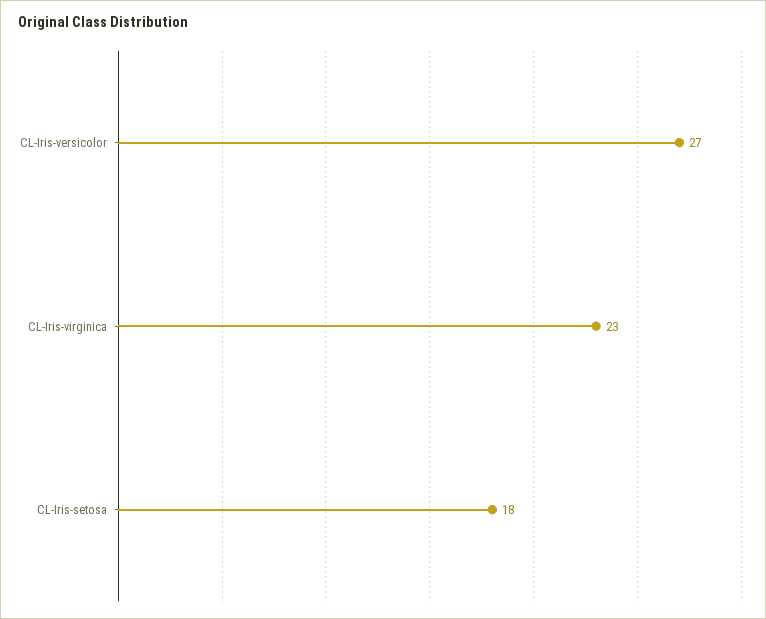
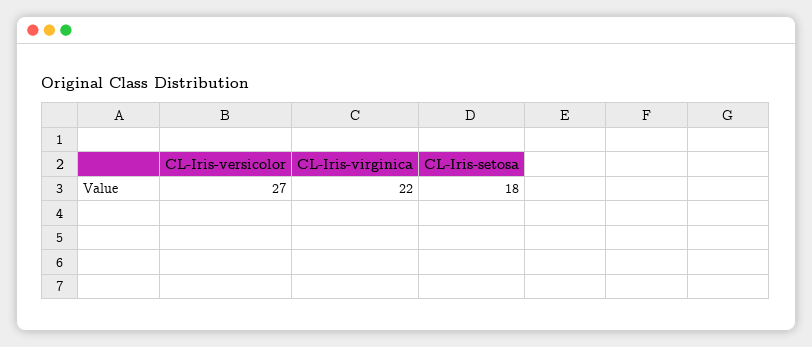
CL-Iris-virginica: 23 -> 22

